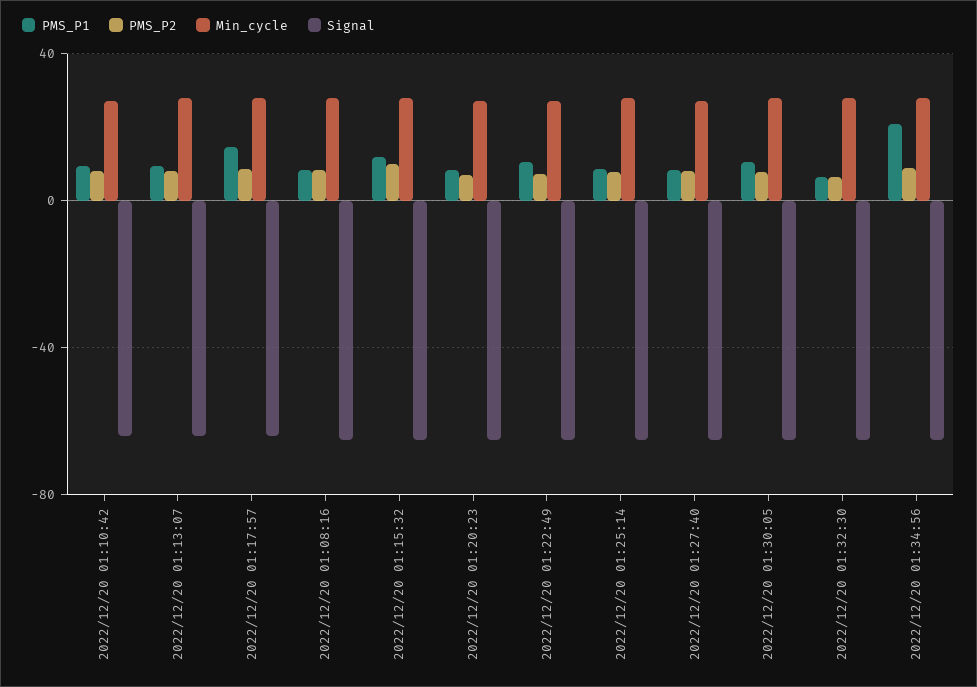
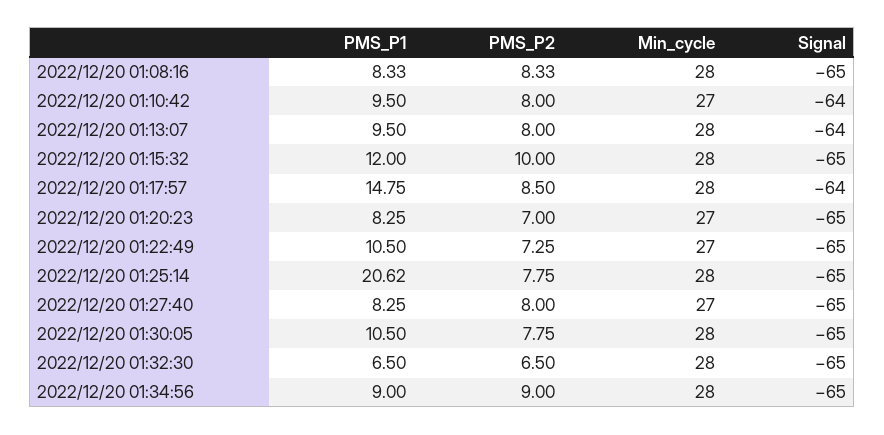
PMS_P1, 2022/12/20 01:25:14: 10 -> 20.62
PMS_P1, 2022/12/20 01:34:56: 20 -> 9

